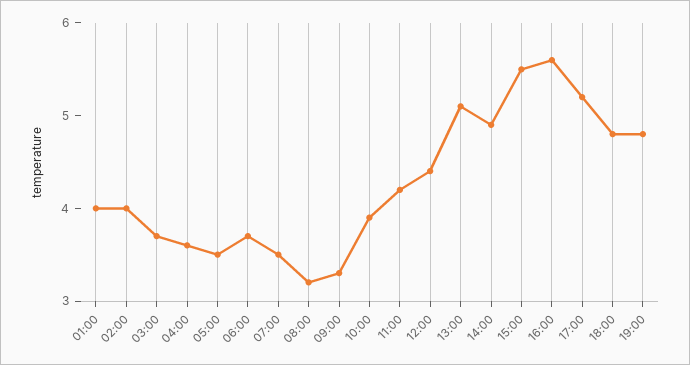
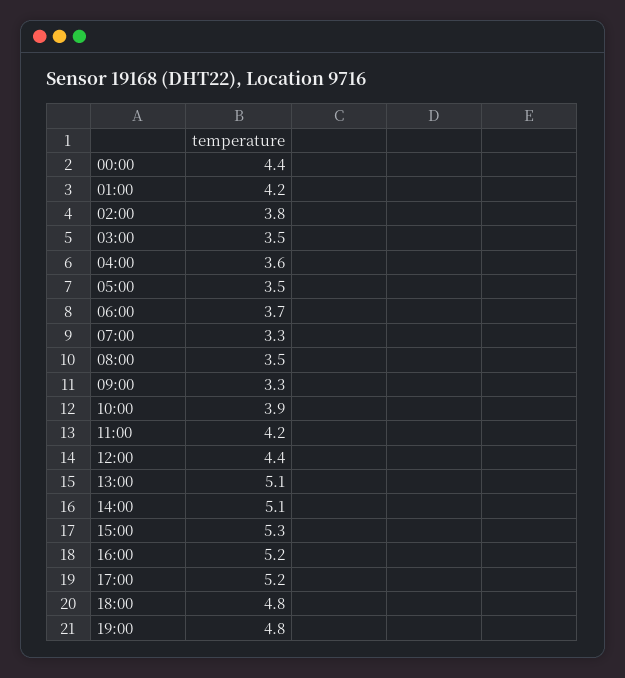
01:00: 4 -> 4.2
02:00: 4 -> 3.8
03:00: 3.7 -> 3.5
07:00: 3.5 -> 3.3
08:00: 3.2 -> 3.5
14:00: 4.9 -> 5.1
15:00: 5.5 -> 5.3
16:00: 5.6 -> 5.2
00:00: none -> 4.4

